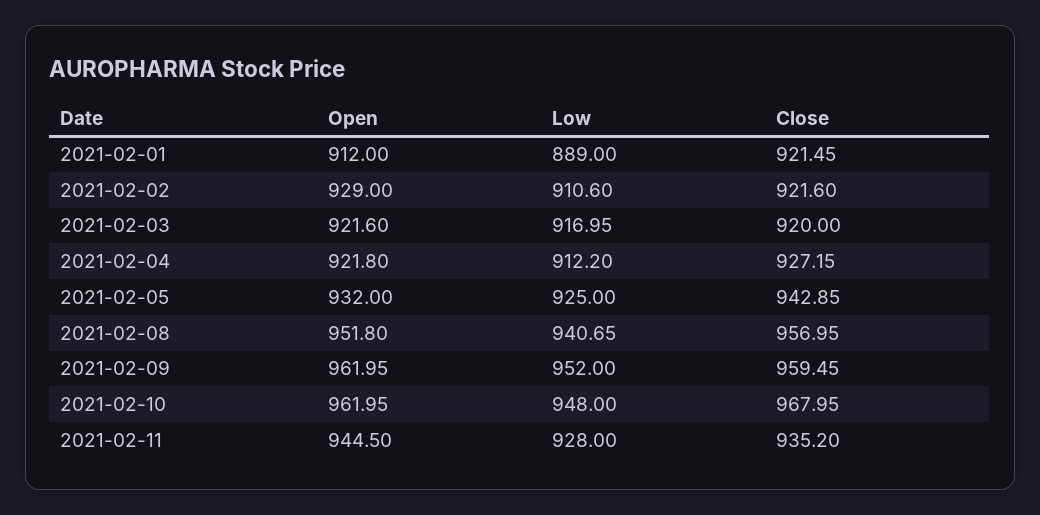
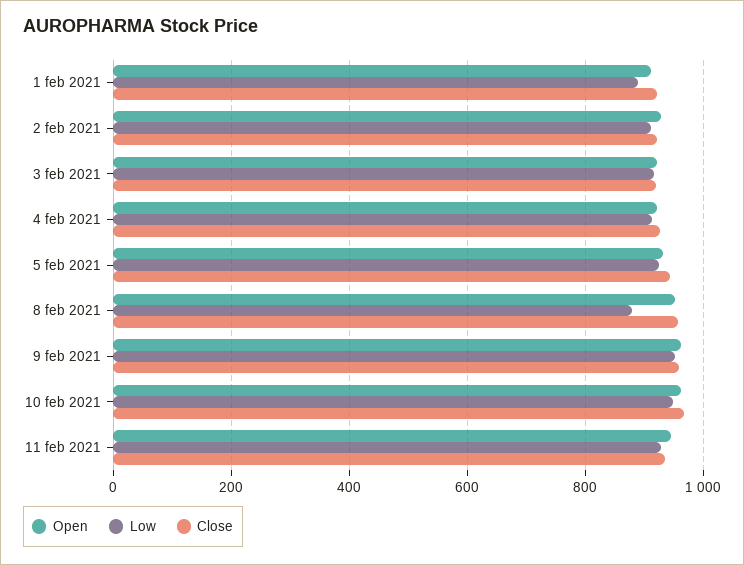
Low, 2021-02-08: 940.65 -> 880

